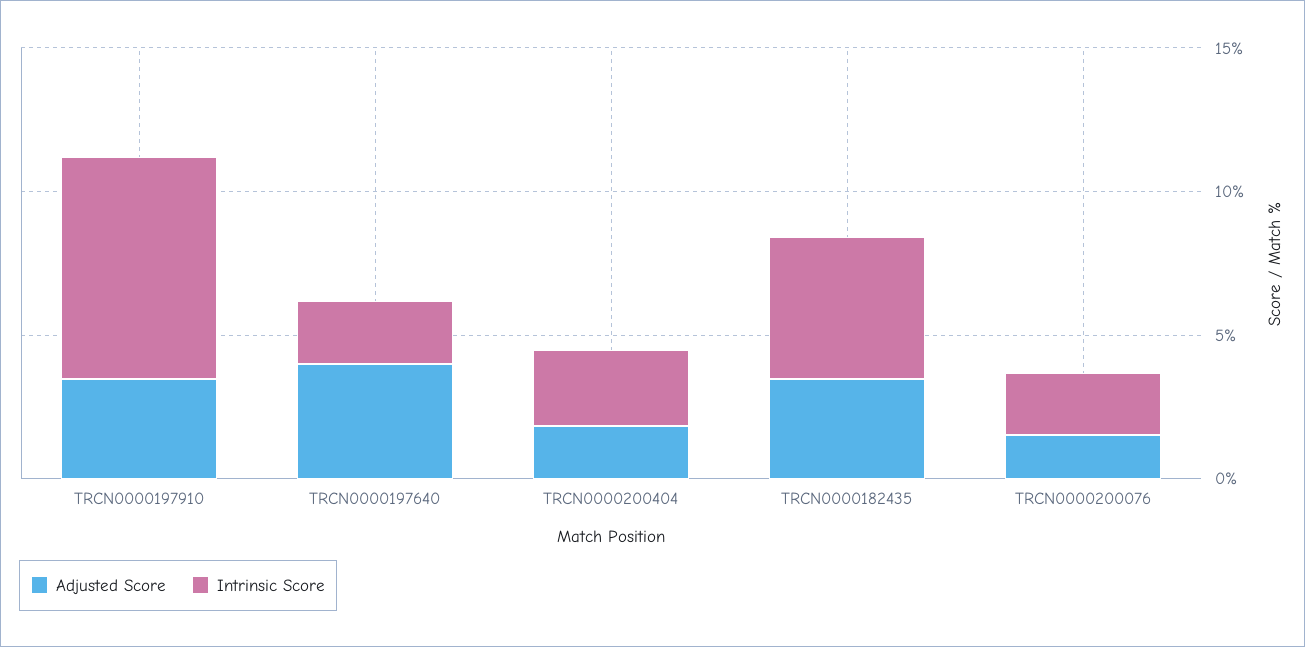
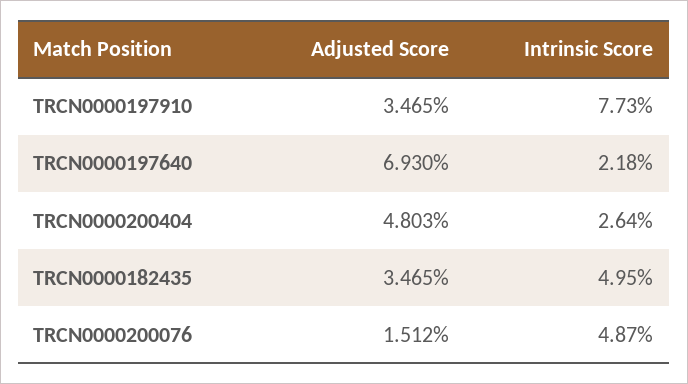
Adjusted Score, TRCN0000197640: 4 -> 6.93
Adjusted Score, TRCN0000200404: 2 -> 4.803
Intrinsic Score, TRCN0000200076: 2 -> 4.87

